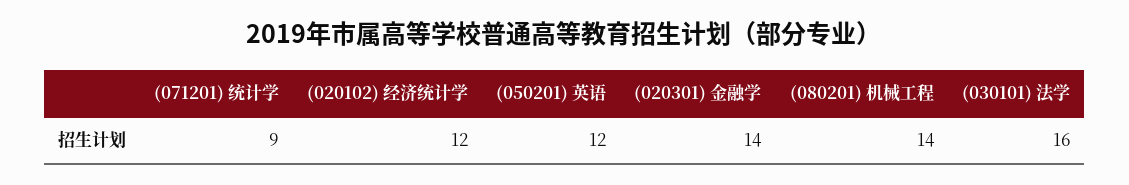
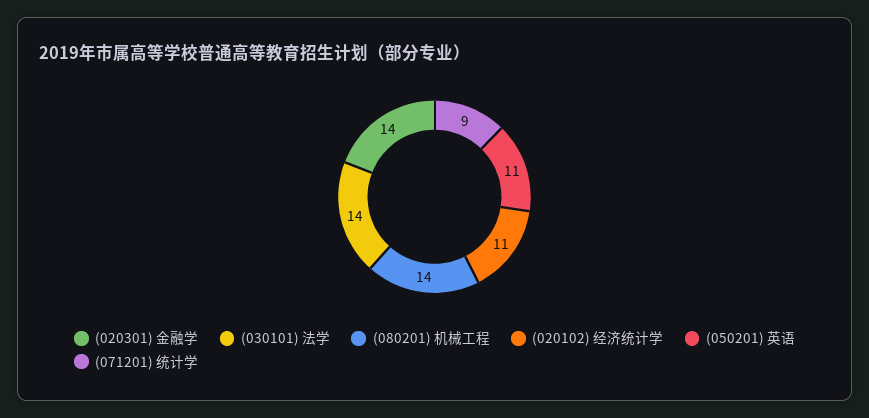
(020102) 经济统计学: 12 -> 11
(050201) 英语: 12 -> 11
(030101) 法学: 16 -> 14

